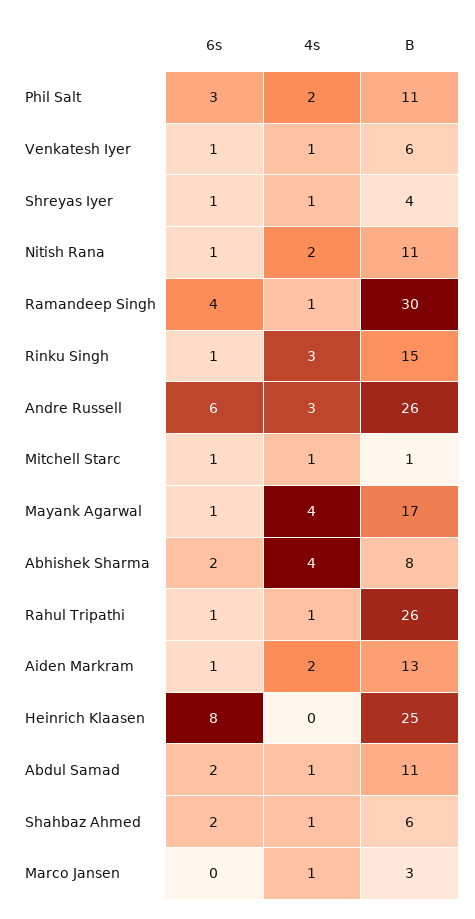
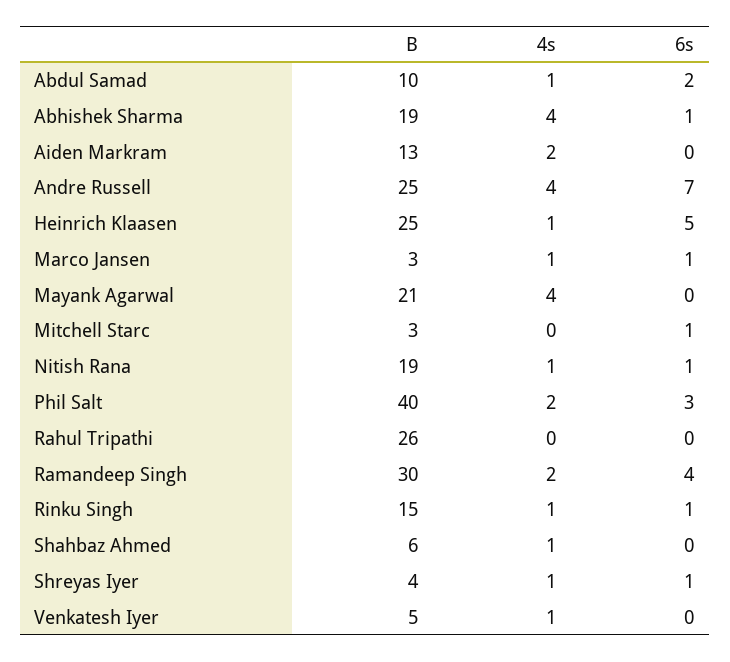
B, Phil Salt: 11 -> 40
6s, Venkatesh Iyer: 1 -> 0
B, Venkatesh Iyer: 6 -> 5
4s, Nitish Rana: 2 -> 1
B, Nitish Rana: 11 -> 19
4s, Ramandeep Singh: 1 -> 2
4s, Rinku Singh: 3 -> 1
6s, Andre Russell: 6 -> 7
4s, Andre Russell: 3 -> 4
B, Andre Russell: 26 -> 25
4s, Mitchell Starc: 1 -> 0
B, Mitchell Starc: 1 -> 3
6s, Mayank Agarwal: 1 -> 0
B, Mayank Agarwal: 17 -> 21
6s, Abhishek Sharma: 2 -> 1
B, Abhishek Sharma: 8 -> 19
6s, Rahul Tripathi: 1 -> 0
4s, Rahul Tripathi: 1 -> 0
6s, Aiden Markram: 1 -> 0
6s, Heinrich Klaasen: 8 -> 5
4s, Heinrich Klaasen: 0 -> 1
B, Abdul Samad: 11 -> 10
6s, Shahbaz Ahmed: 2 -> 0
6s, Marco Jansen: 0 -> 1

